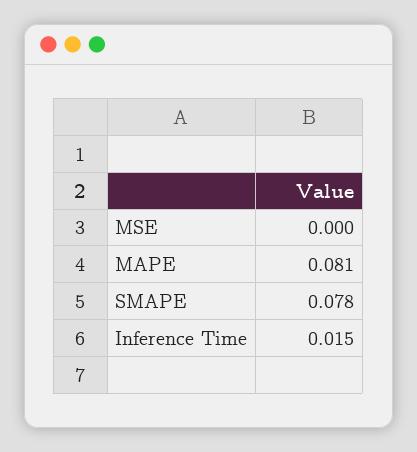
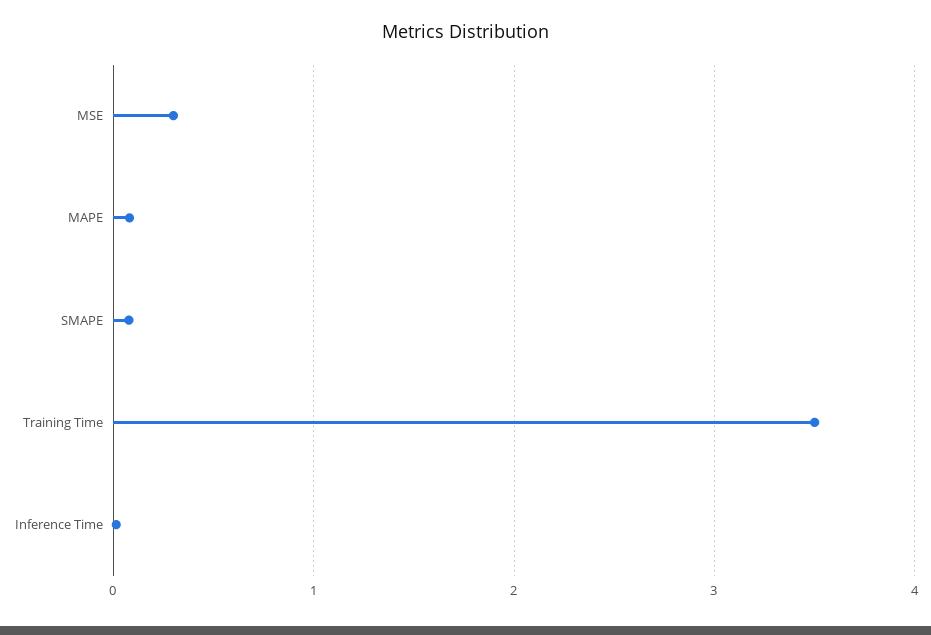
MSE: 0 -> 0.3
Training Time: none -> 3.5

